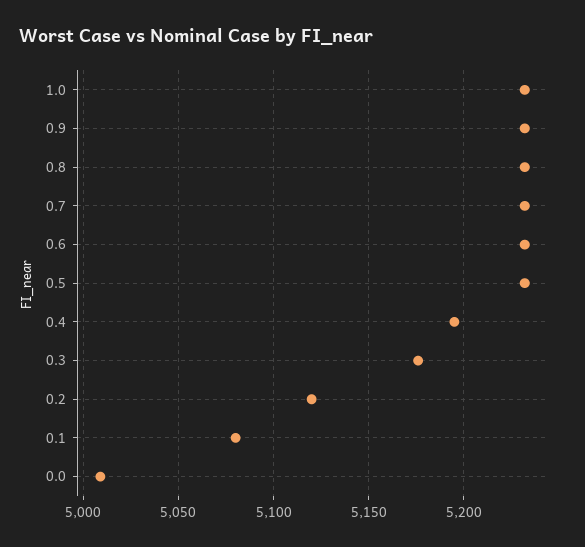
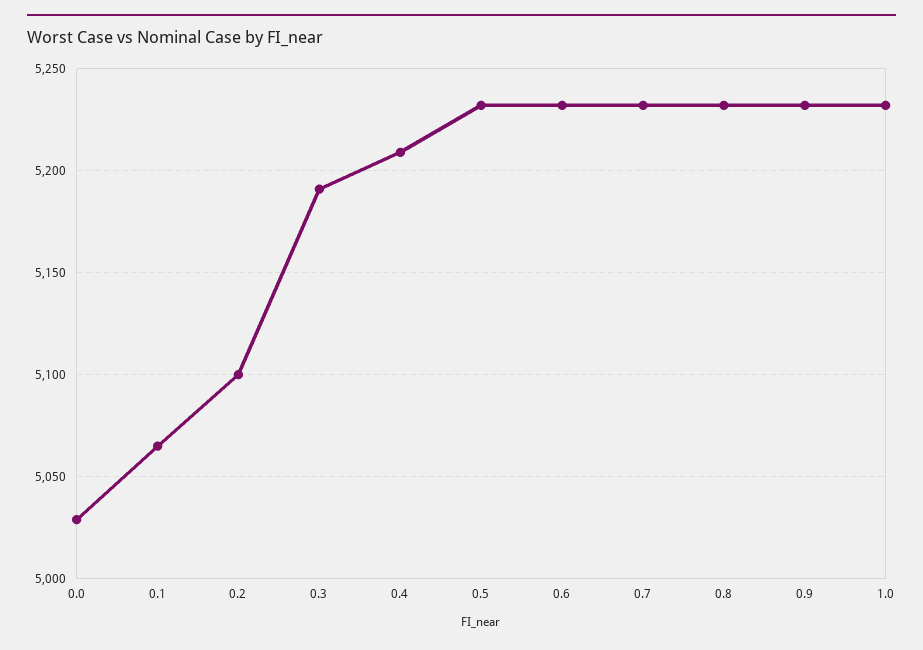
0.4: 5195 -> 5210
0.3: 5175 -> 5190
0.2: 5120 -> 5100
0.1: 5080 -> 5065
0.0: 5010 -> 5030

